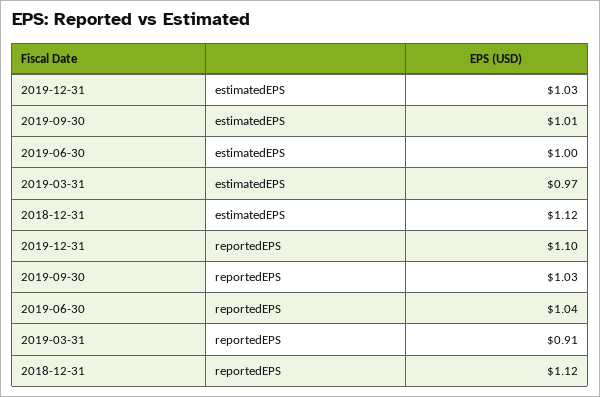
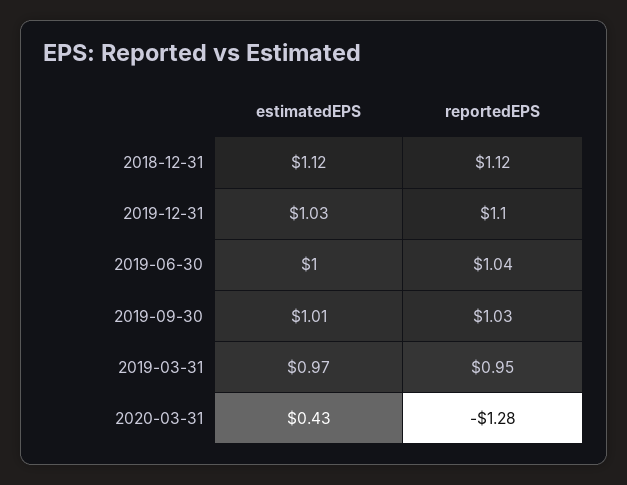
2019-03-31, reportedEPS: 0.91 -> 0.95
2020-03-31, estimatedEPS: none -> 0.43
2020-03-31, reportedEPS: none -> -1.28

